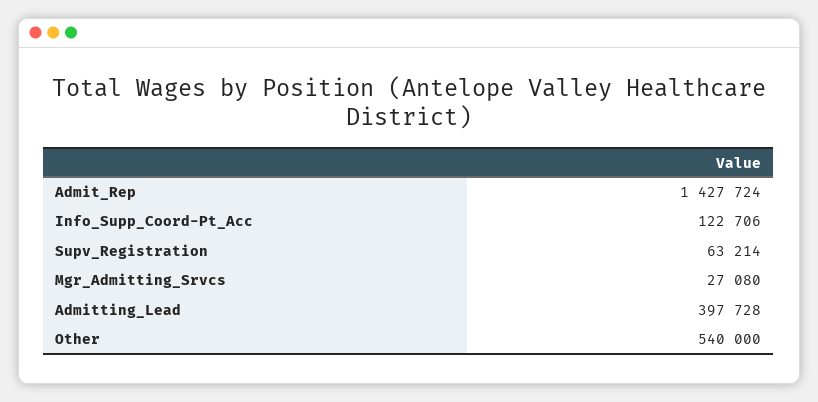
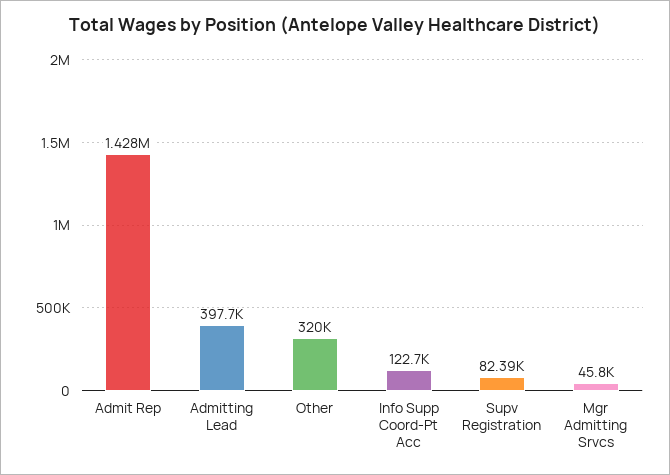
Supv_Registration: 63214 -> 82390
Mgr_Admitting_Srvcs: 27080 -> 45800
Other: 540000 -> 320000

